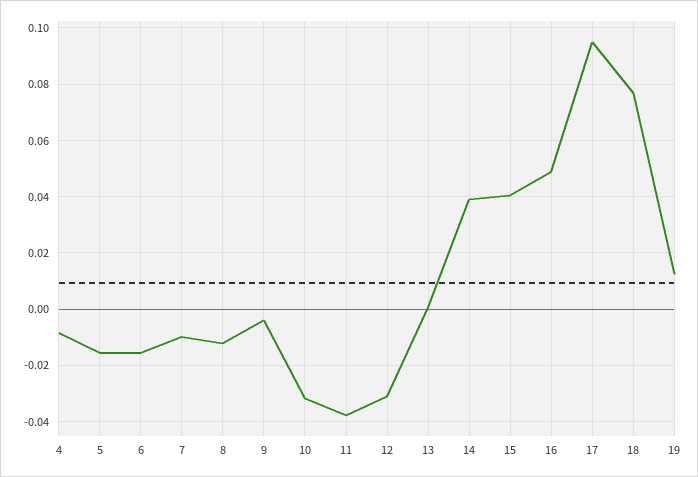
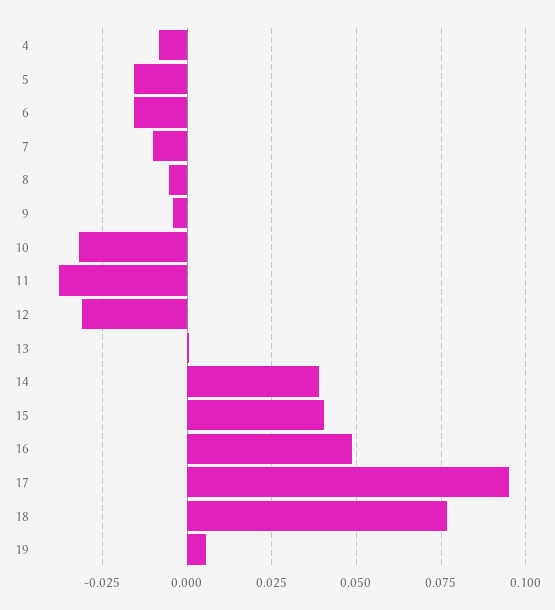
8: -0.0125 -> -0.005
19: 0.0125 -> 0.005

